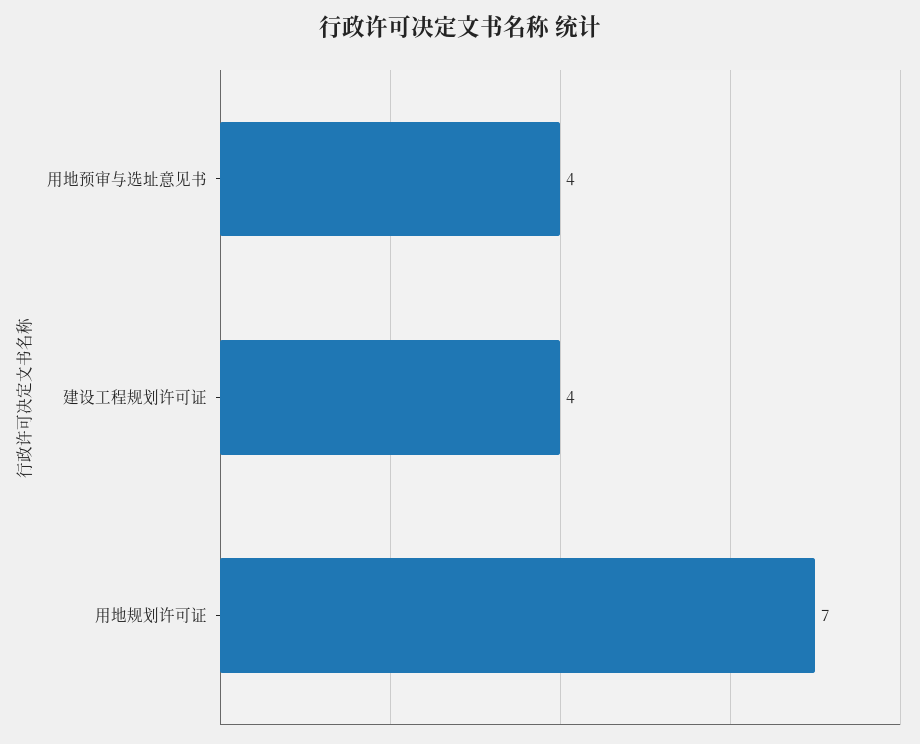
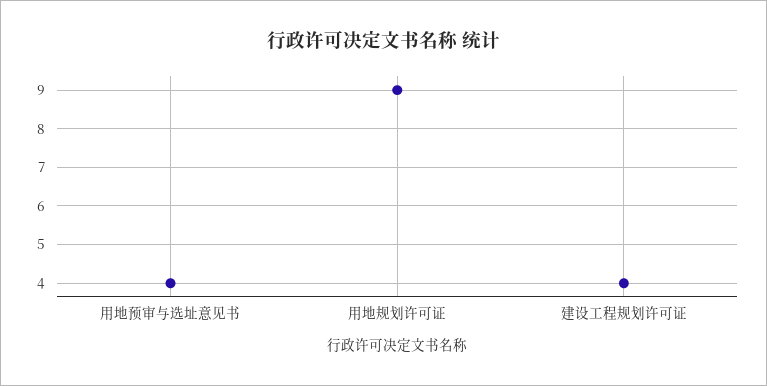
用地规划许可证: 7 -> 9

